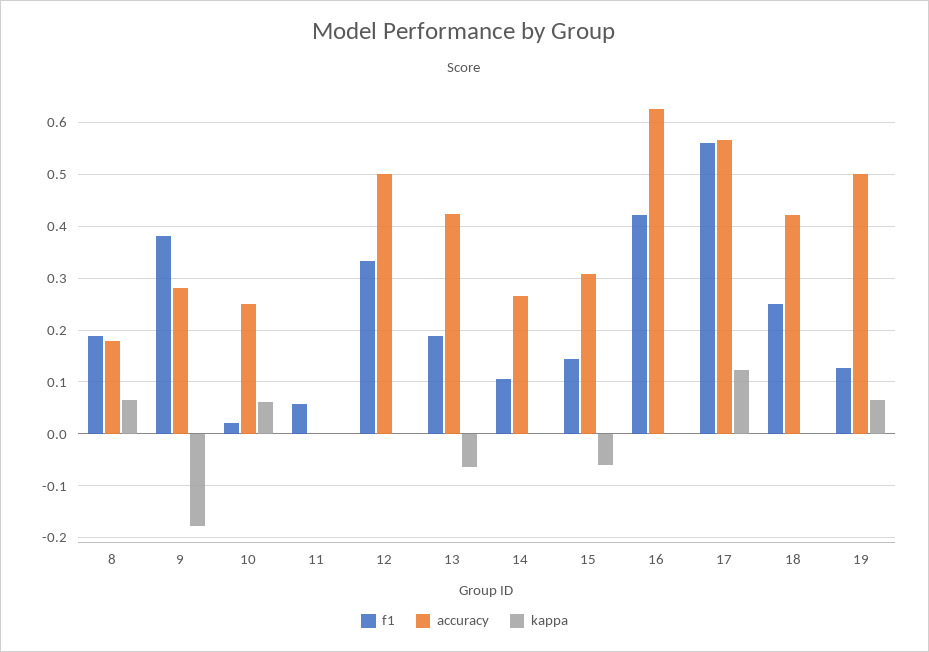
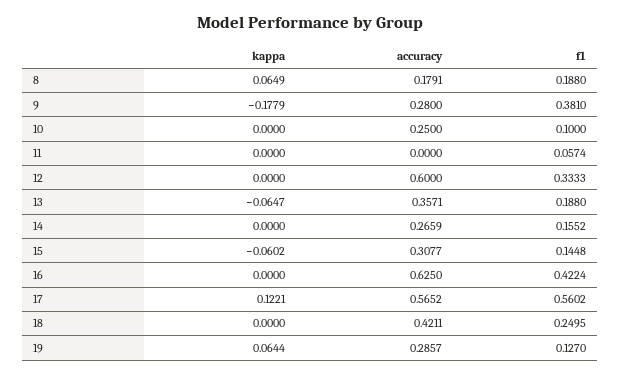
f1, 10: 0.02 -> 0.1
kappa, 10: 0.06 -> 0
accuracy, 12: 0.5 -> 0.6
accuracy, 13: 0.42 -> 0.3571
f1, 14: 0.1 -> 0.1552
accuracy, 19: 0.5 -> 0.2857

